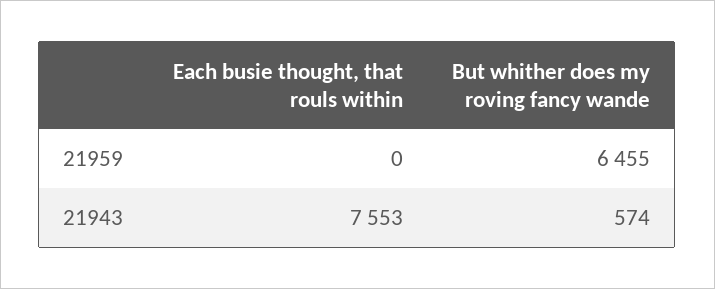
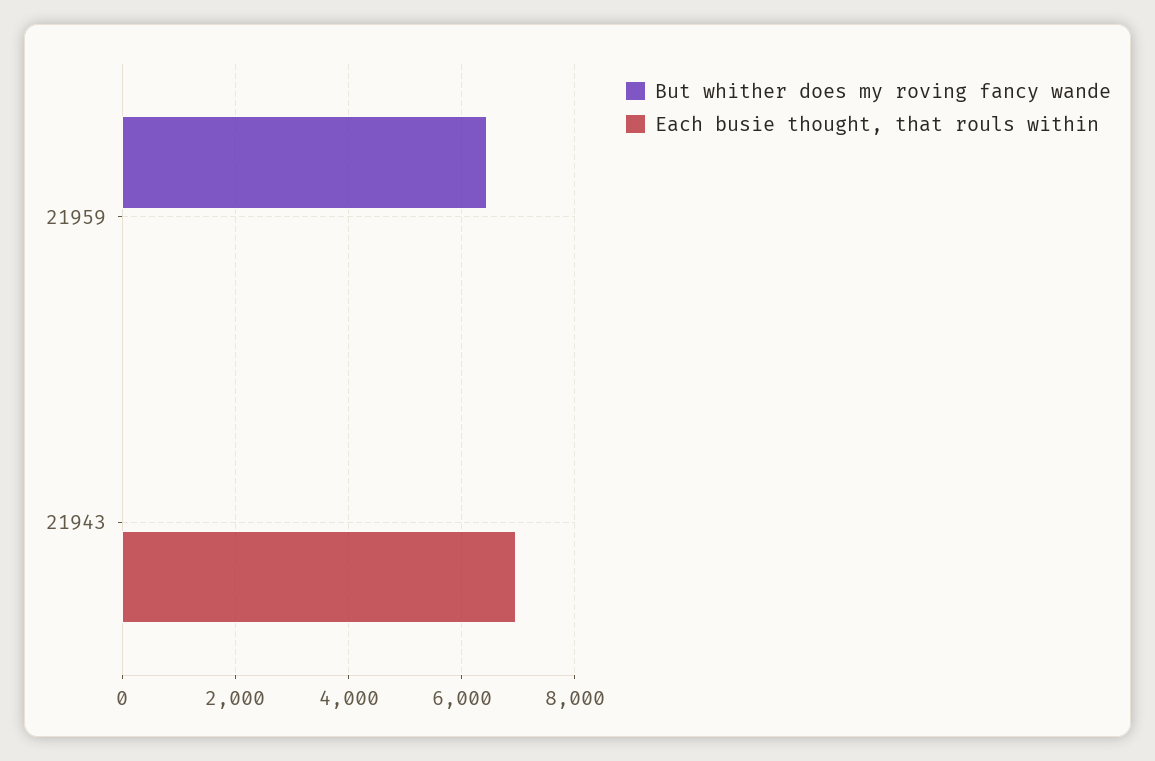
Each busie thought, that rouls within, 21943: 7553 -> 7000
But whither does my roving fancy wande, 21943: 574 -> 0

